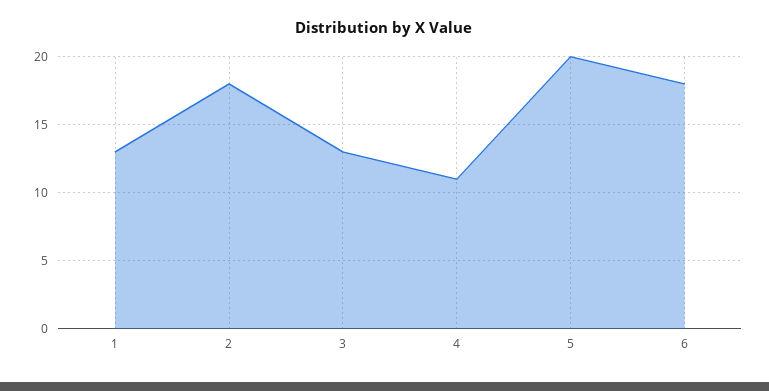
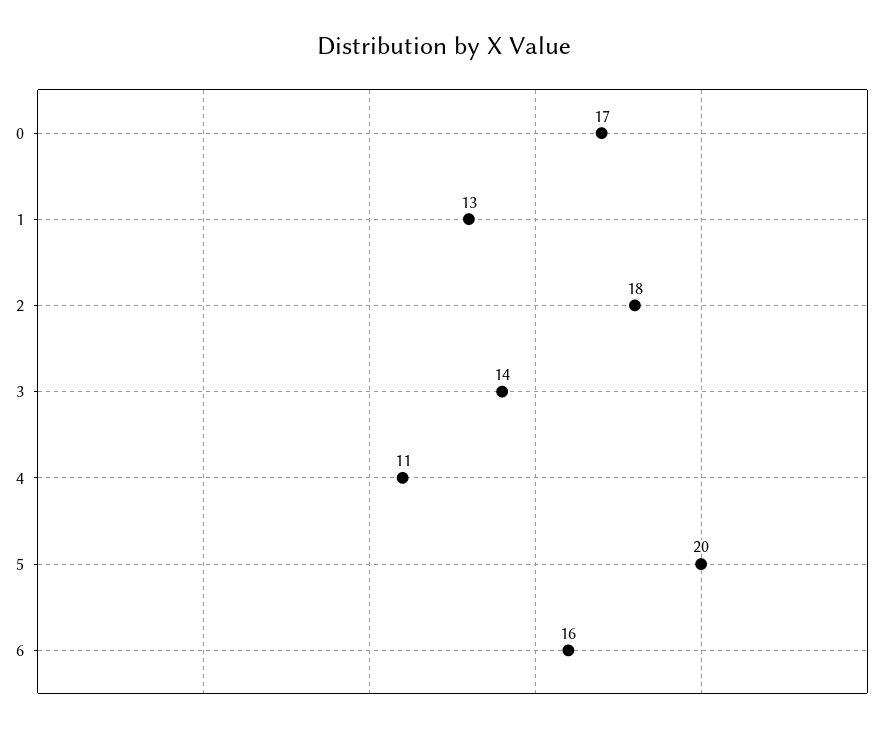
3: 13 -> 14
6: 18 -> 16
0: none -> 17

